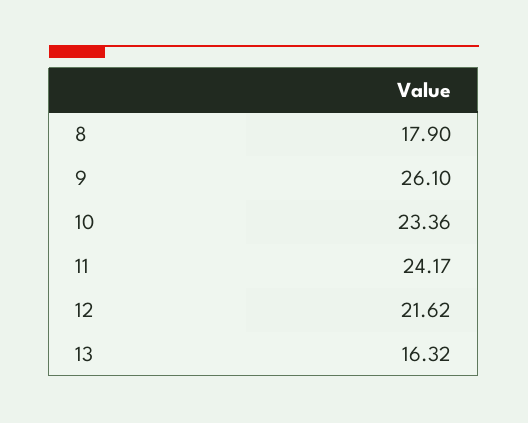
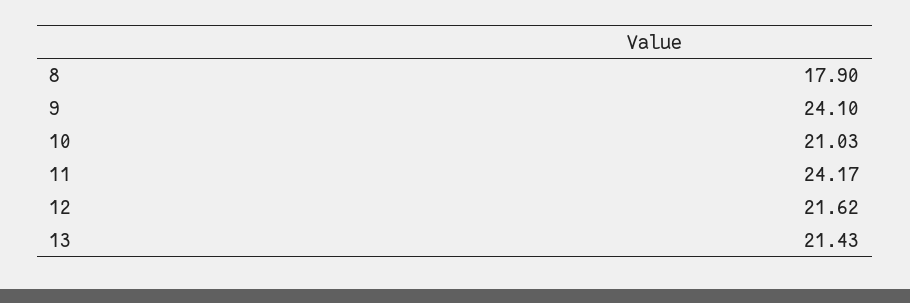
9: 26.1 -> 24.1
10: 23.36 -> 21.03
13: 16.32 -> 21.43

